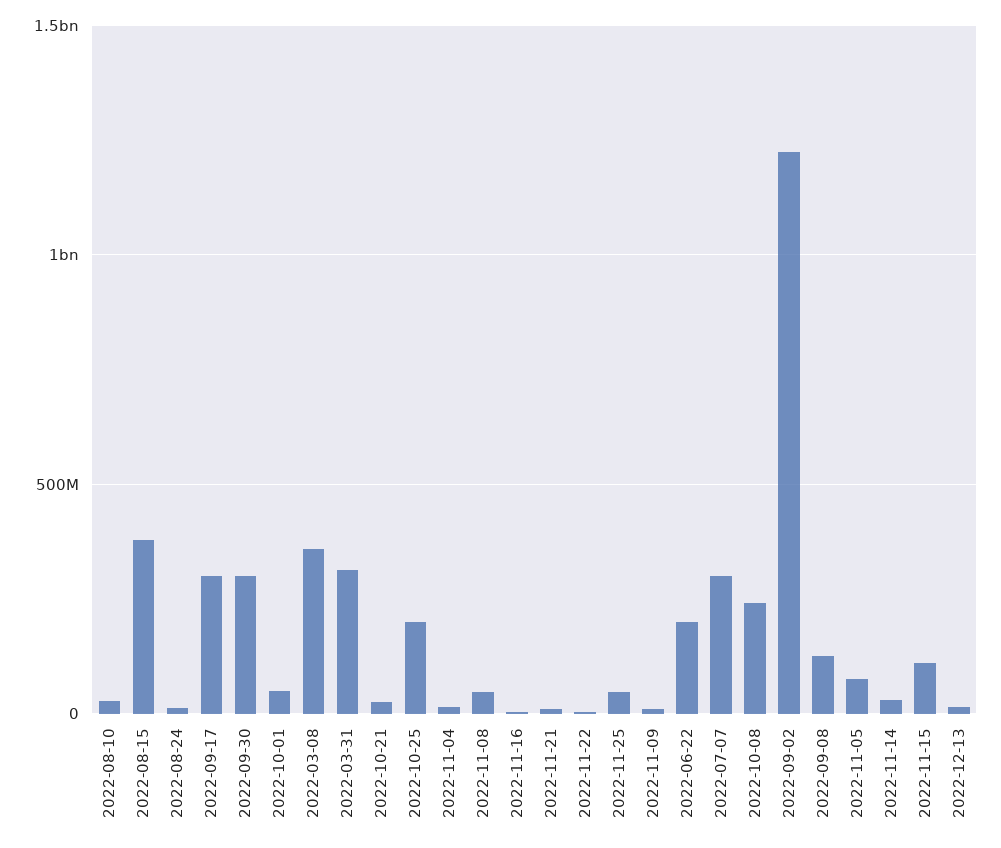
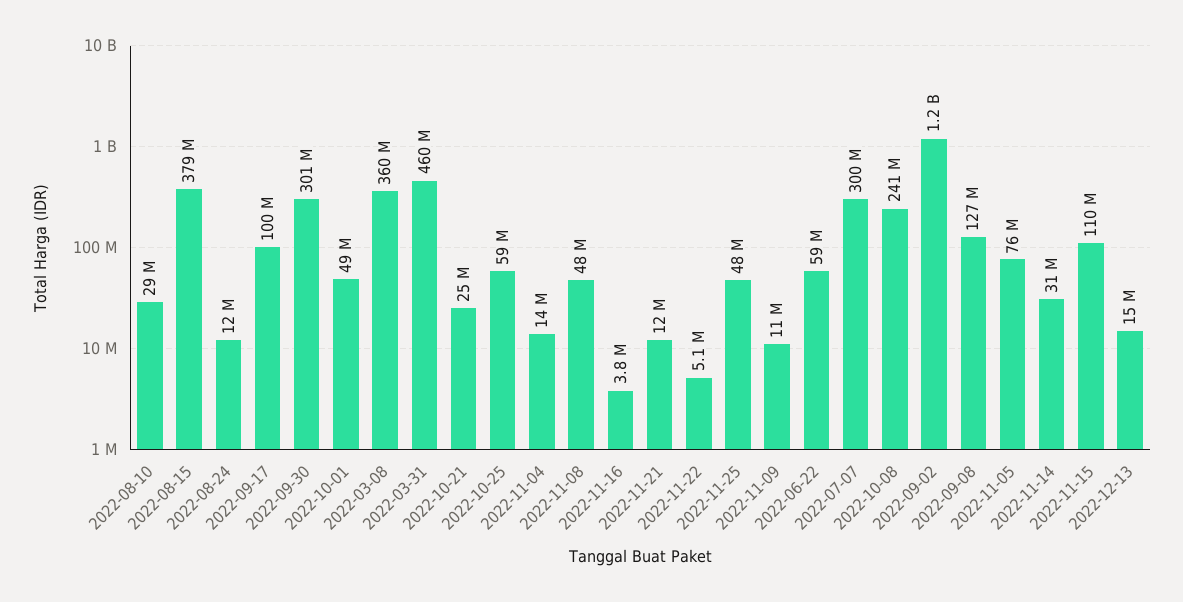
2022-09-17: 300000000 -> 100000000
2022-03-31: 300000000 -> 460000000
2022-10-25: 200000000 -> 59000000
2022-06-22: 200000000 -> 59000000

